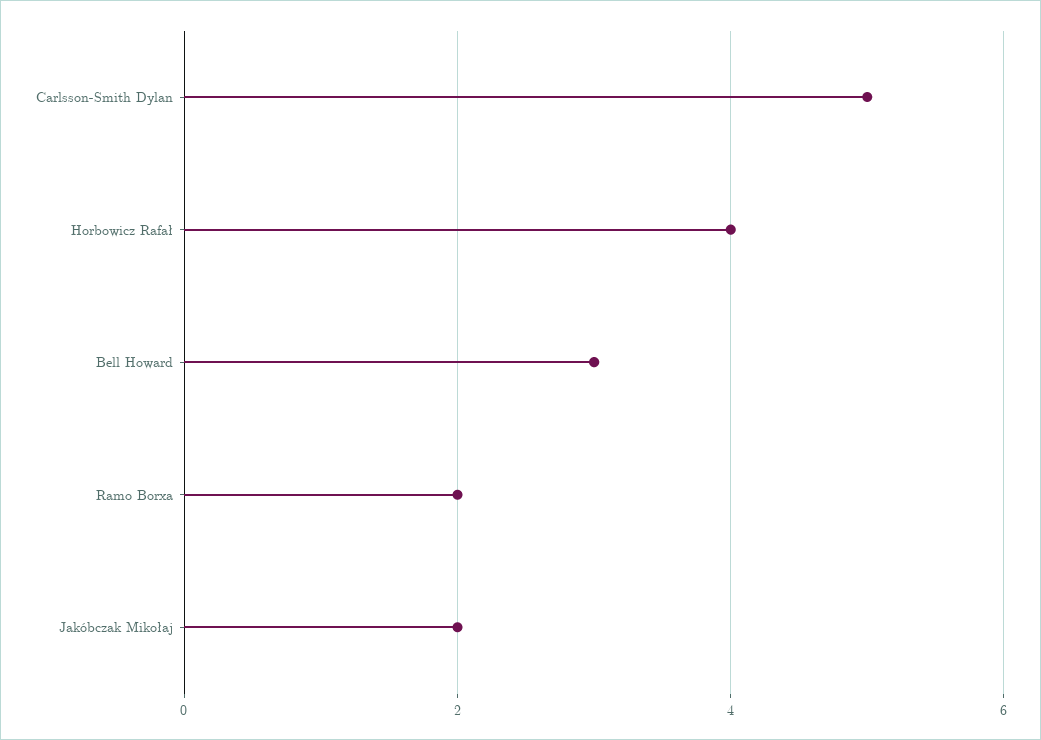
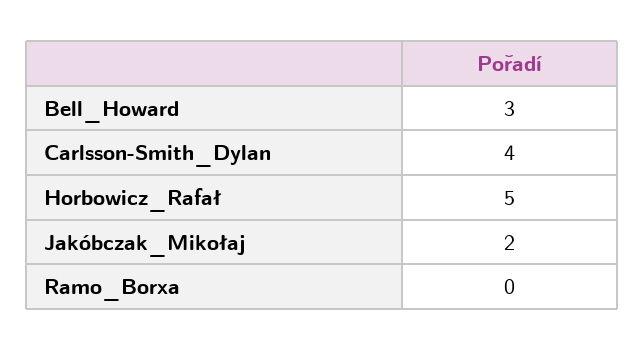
Carlsson-Smith Dylan: 5 -> 4
Horbowicz Rafał: 4 -> 5
Ramo Borxa: 2 -> 0

